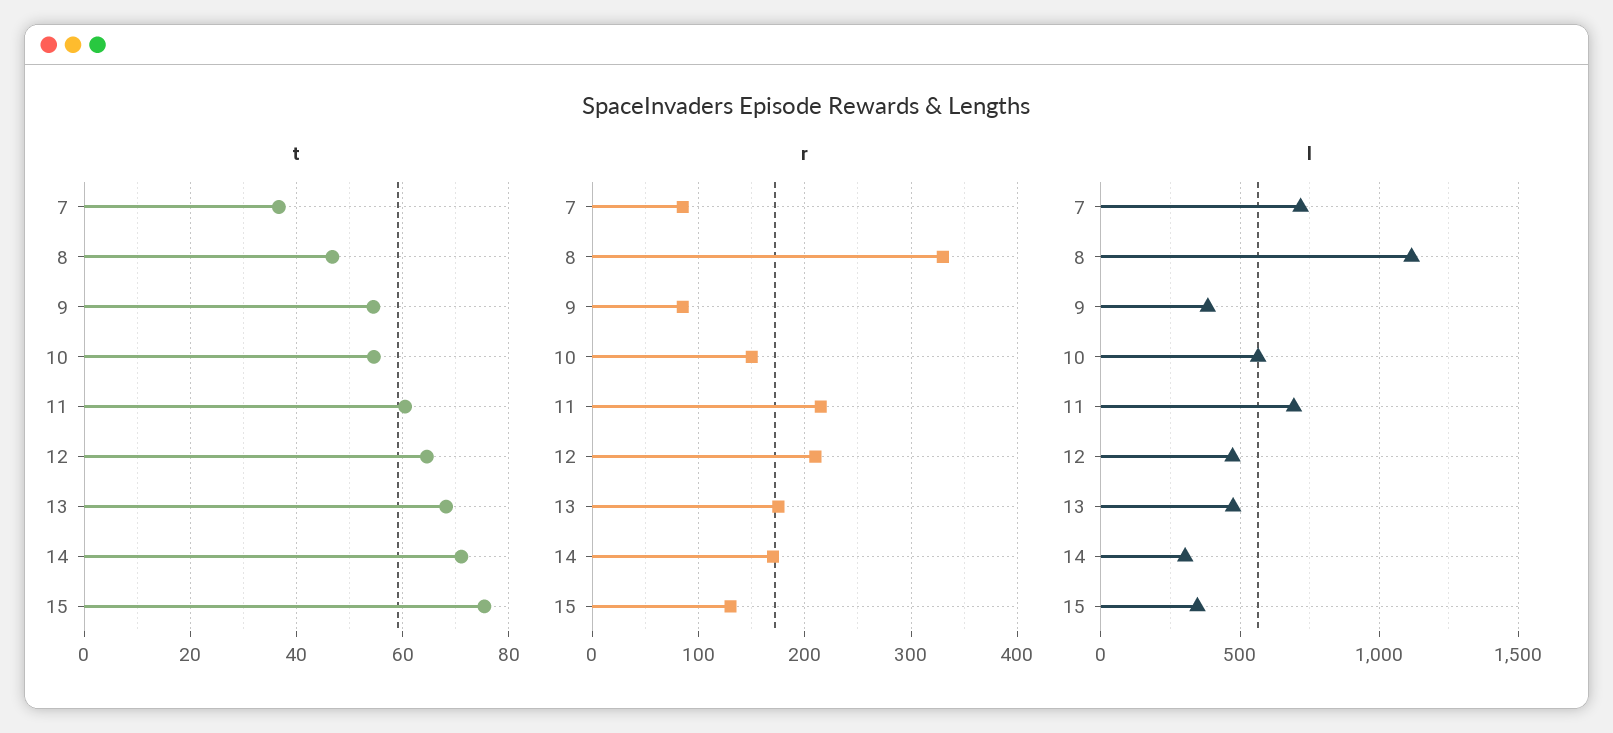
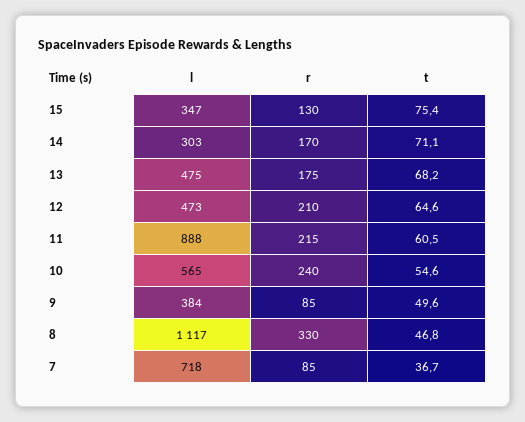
t, 9: 54 -> 49.6
r, 10: 150 -> 240
l, 11: 700 -> 888

